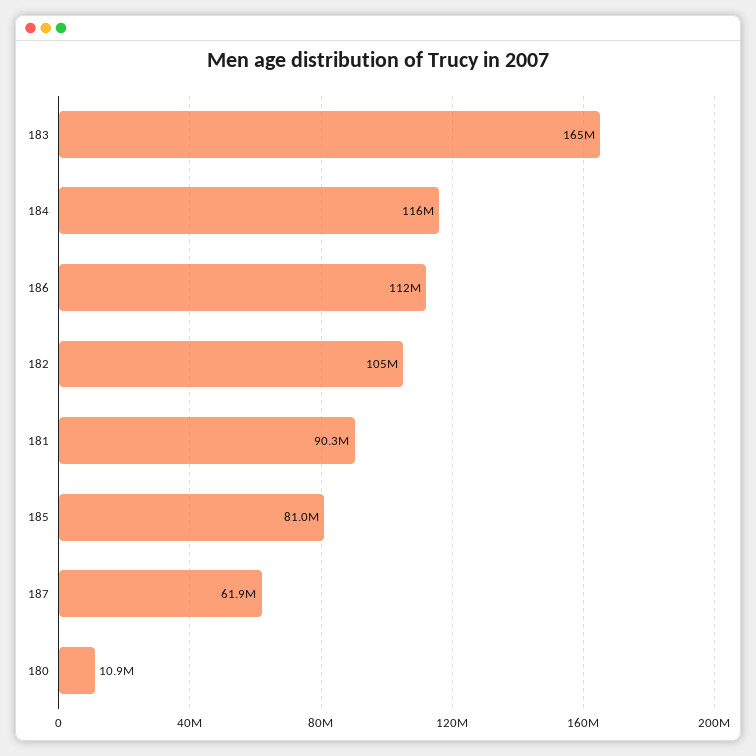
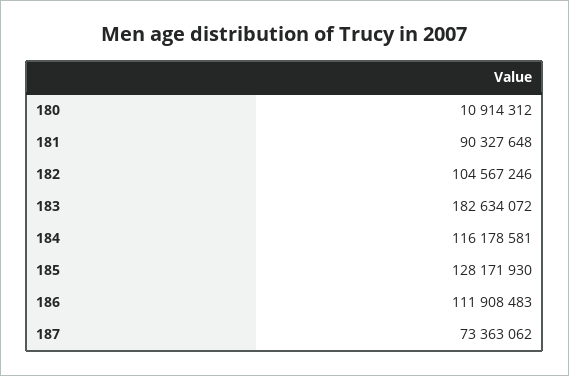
183: 165000000 -> 182634072
185: 81000000 -> 128171930
187: 61900000 -> 73363062

